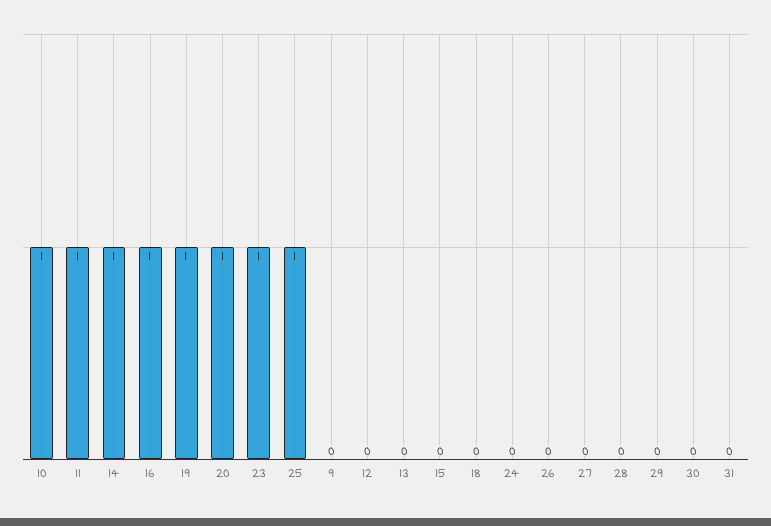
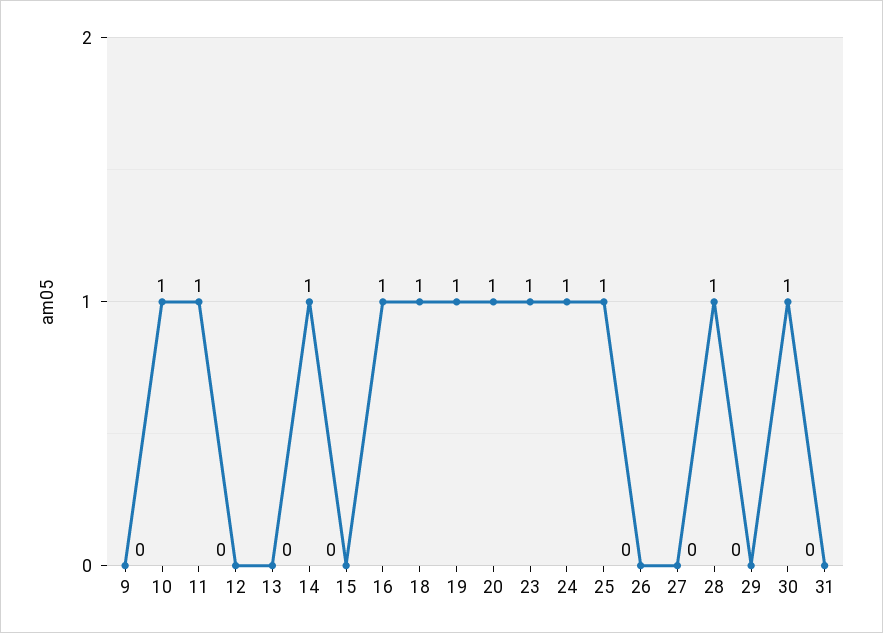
18: 0 -> 1
24: 0 -> 1
28: 0 -> 1
30: 0 -> 1

